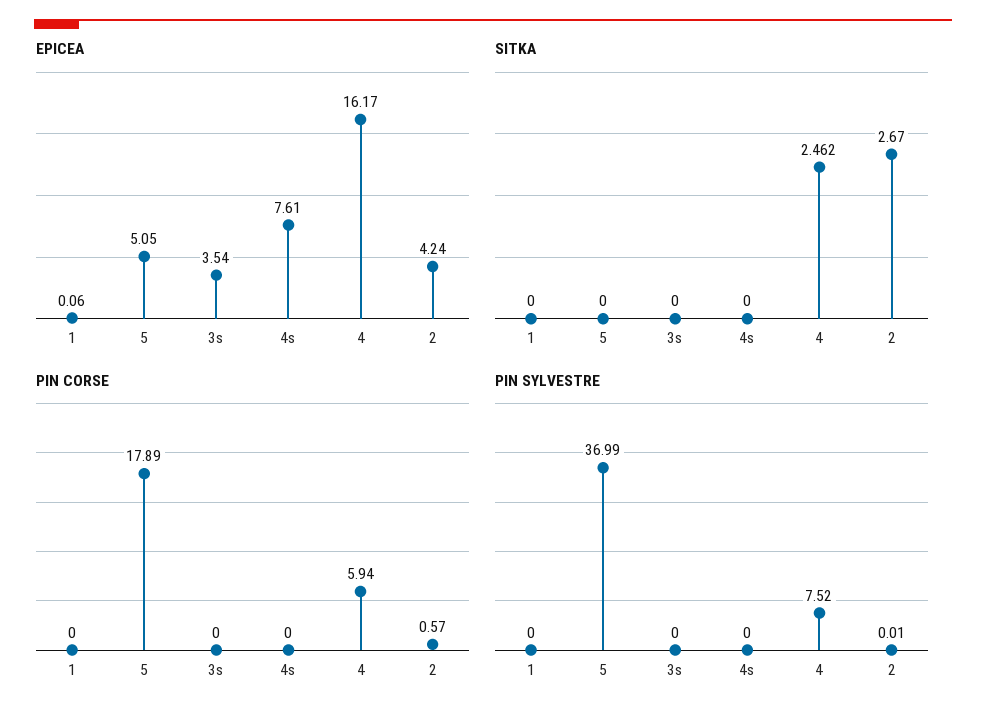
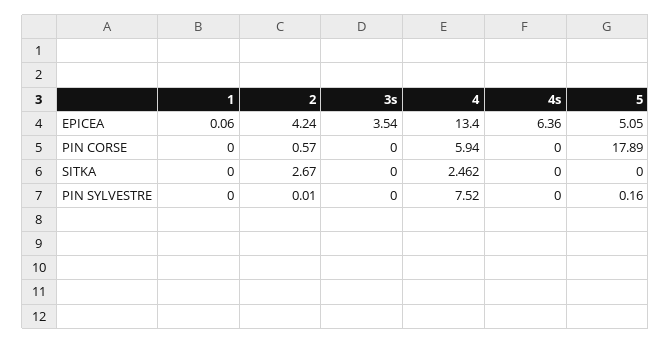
EPICEA, 4s: 7.61 -> 6.36
EPICEA, 4: 16.17 -> 13.4
PIN SYLVESTRE, 5: 36.99 -> 0.16

